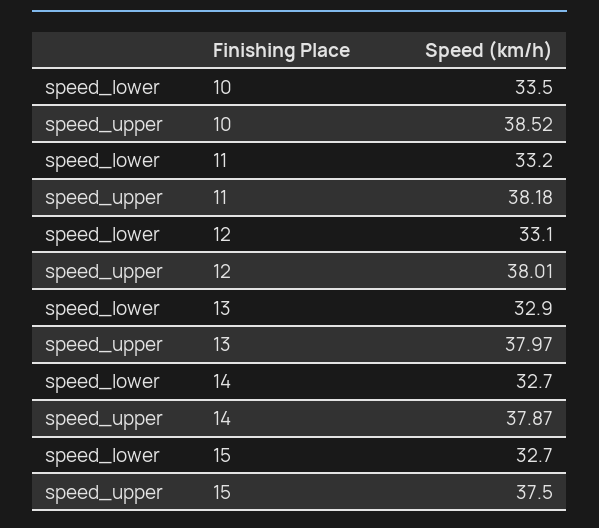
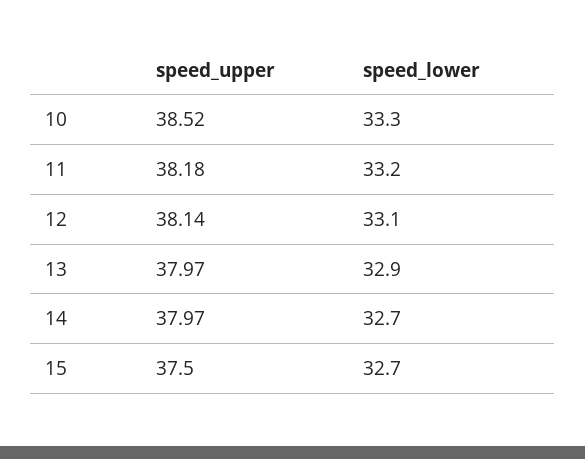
speed_lower, 10: 33.5 -> 33.3
speed_upper, 12: 38.01 -> 38.14
speed_upper, 14: 37.87 -> 37.97

